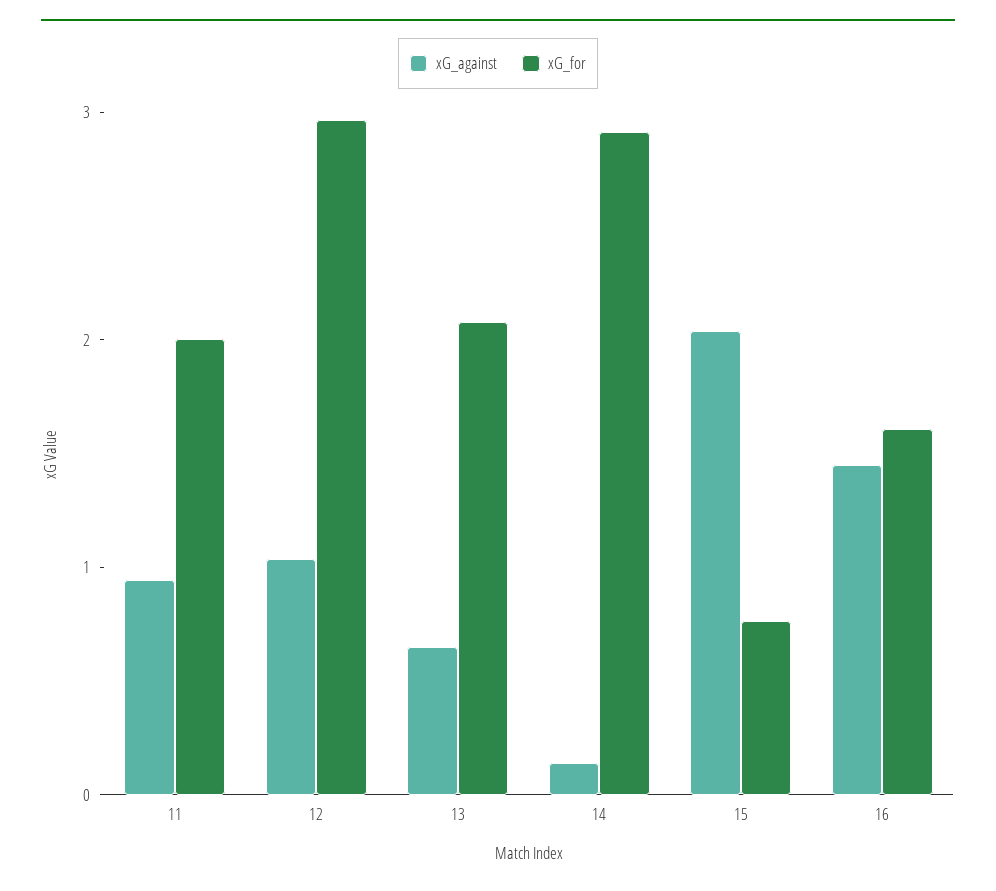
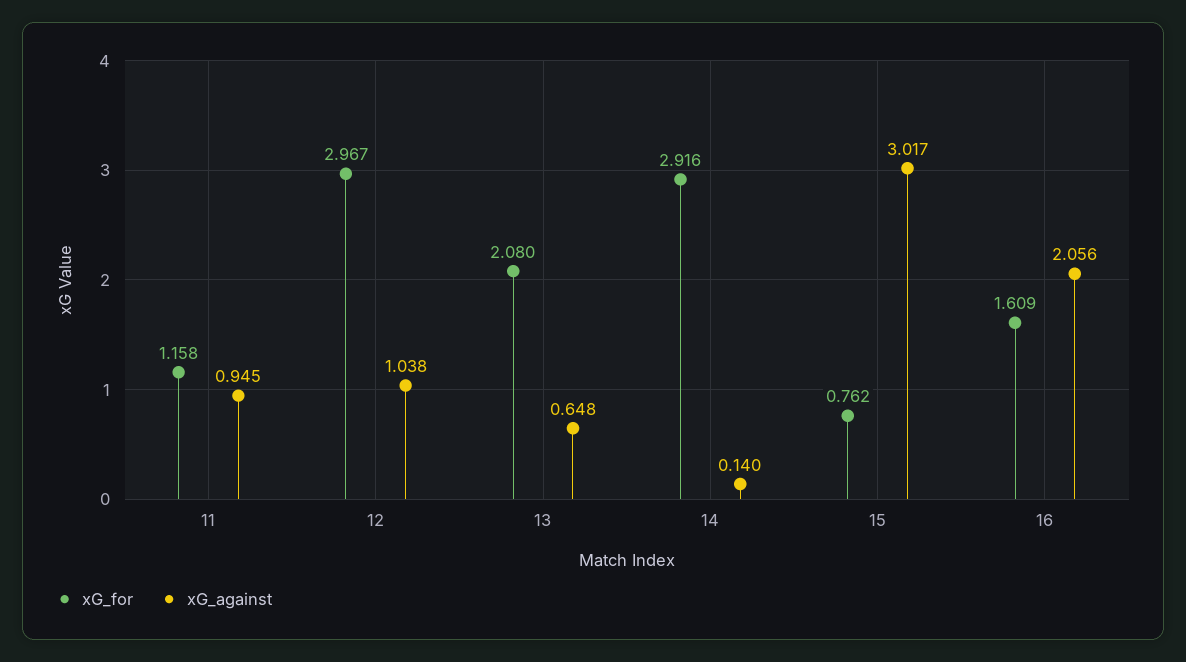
xG_for, 11: 2 -> 1.158
xG_against, 15: 2 -> 3.017
xG_against, 16: 1.4 -> 2.056

